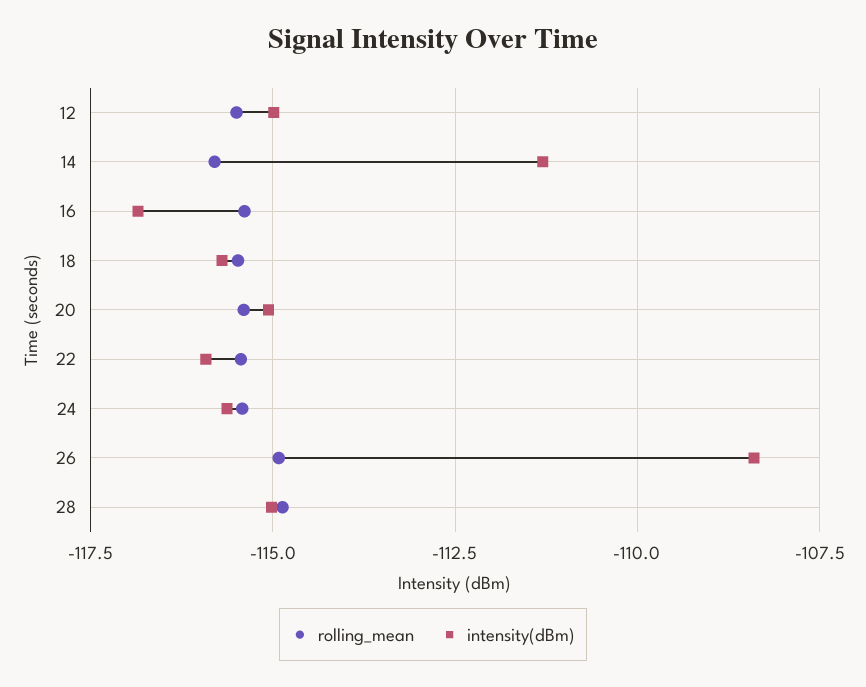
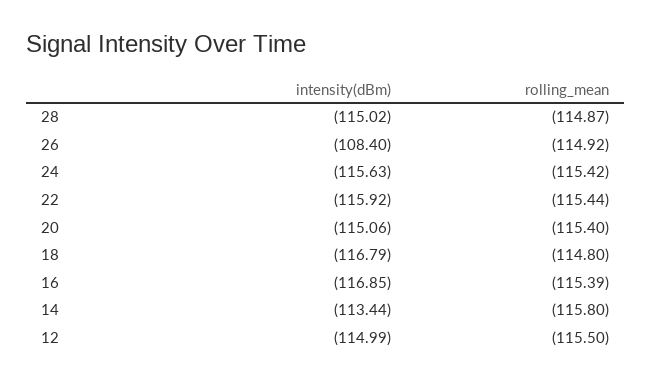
intensity(dBm), 14: -111.25 -> -113.44
rolling_mean, 18: -115.5 -> -114.8
intensity(dBm), 18: -115.75 -> -116.79

